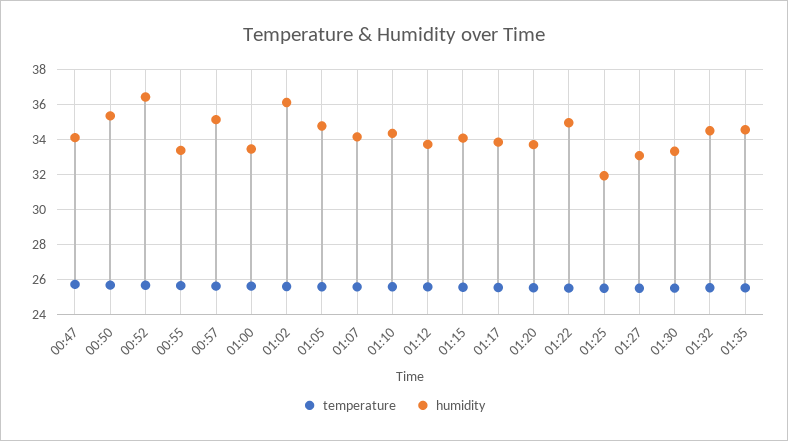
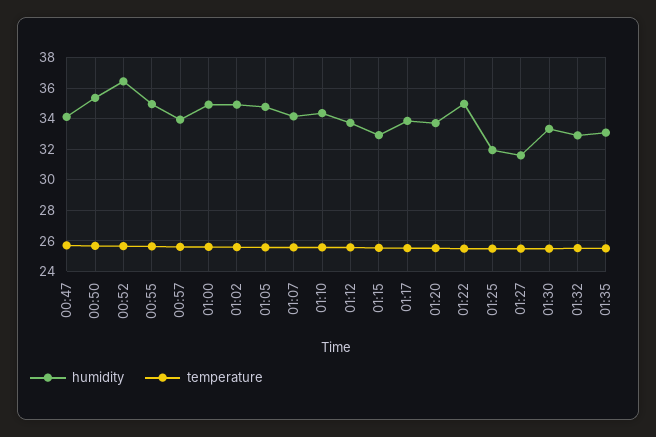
humidity, 00:55: 33.5 -> 35
humidity, 00:57: 35 -> 34
humidity, 01:00: 33.5 -> 35
humidity, 01:02: 36 -> 35
humidity, 01:15: 34 -> 33
humidity, 01:27: 33 -> 31.5
humidity, 01:32: 34.5 -> 33
humidity, 01:35: 34.5 -> 33

